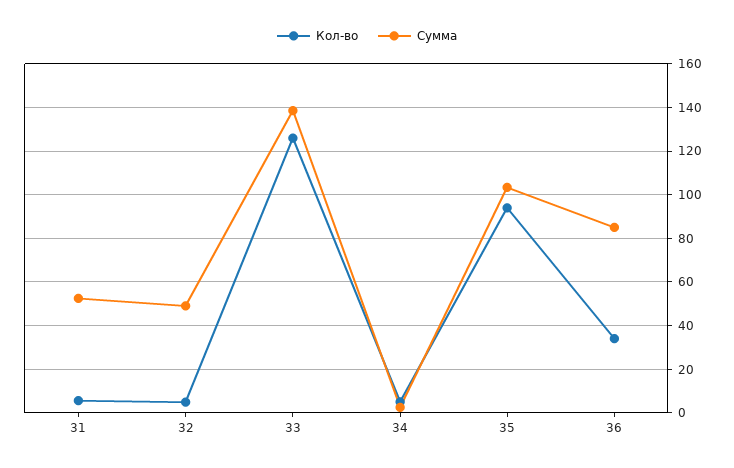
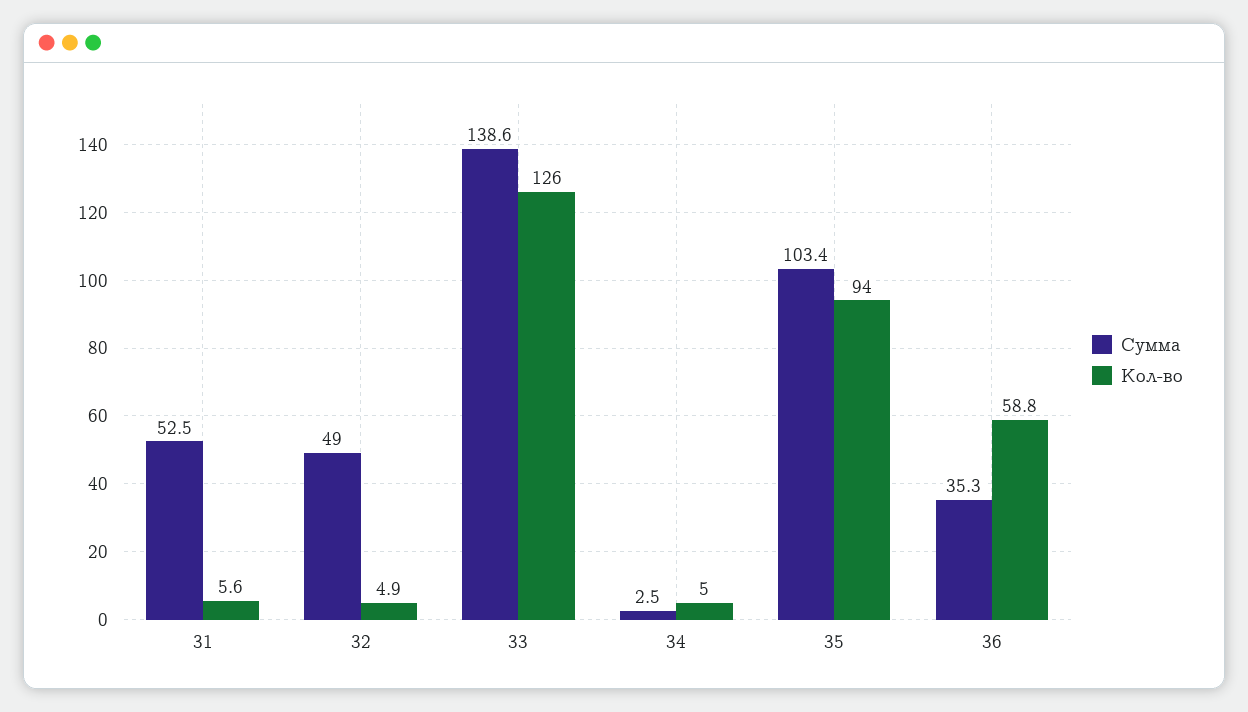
Кол-во, 36: 35 -> 58.8
Сумма, 36: 85 -> 35.3

